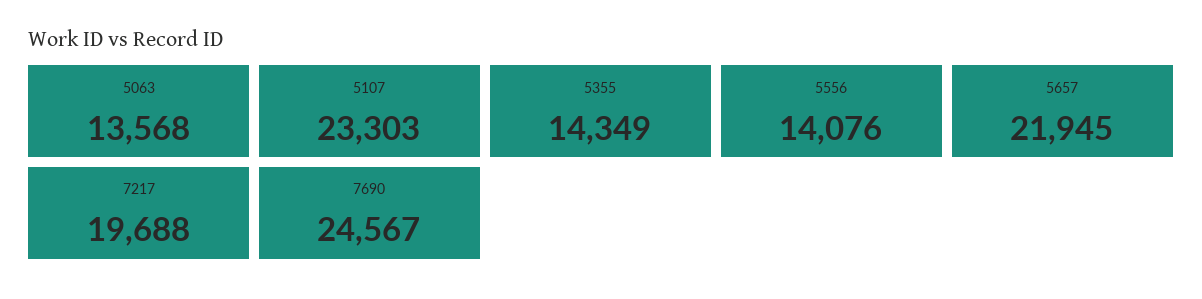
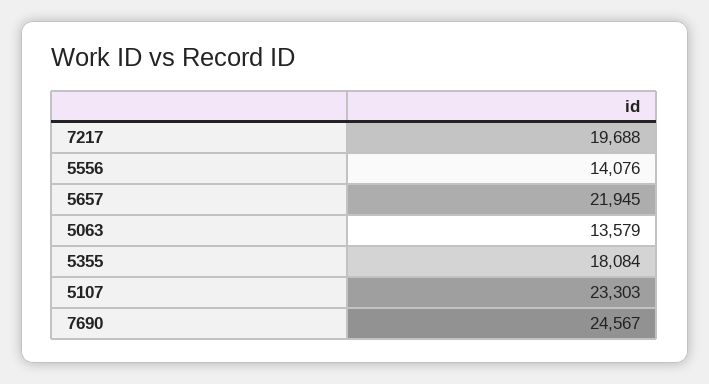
5063: 13568 -> 13579
5355: 14349 -> 18084

